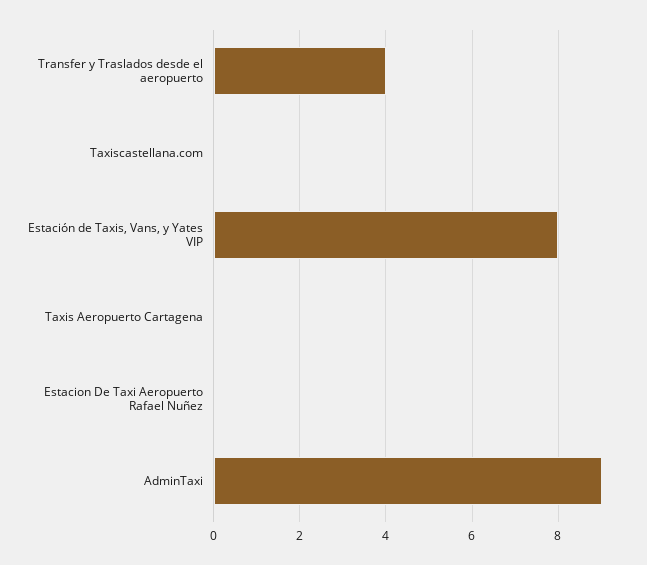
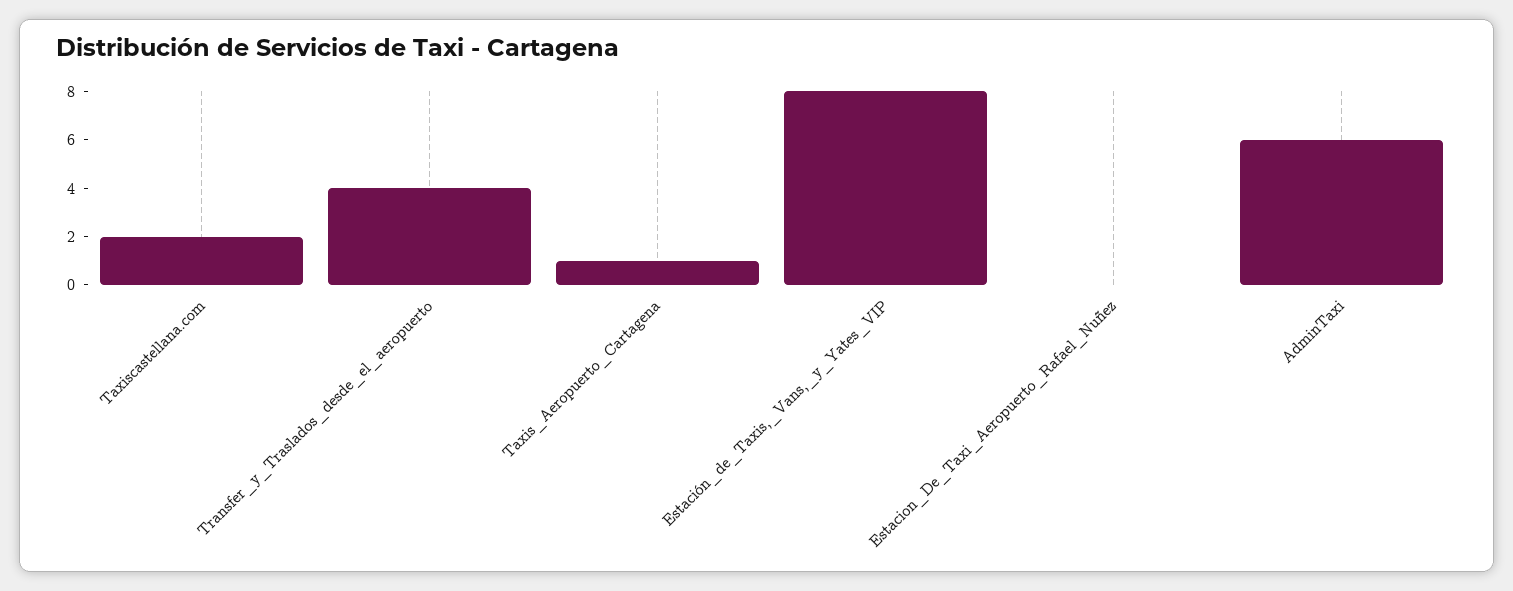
Taxiscastellana.com: 0 -> 2
Taxis Aeropuerto Cartagena: 0 -> 1
AdminTaxi: 9 -> 6

